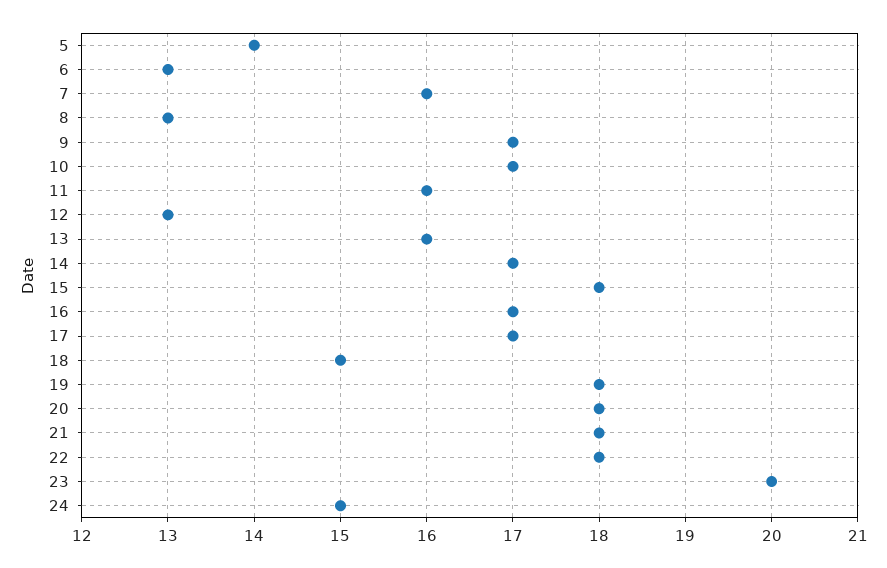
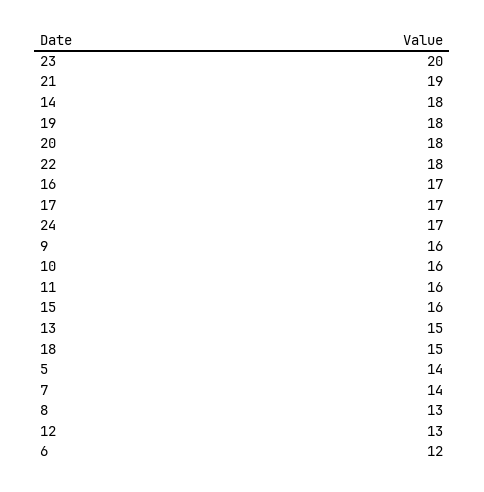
6: 13 -> 12
7: 16 -> 14
9: 17 -> 16
10: 17 -> 16
13: 16 -> 15
14: 17 -> 18
15: 18 -> 16
21: 18 -> 19
24: 15 -> 17

